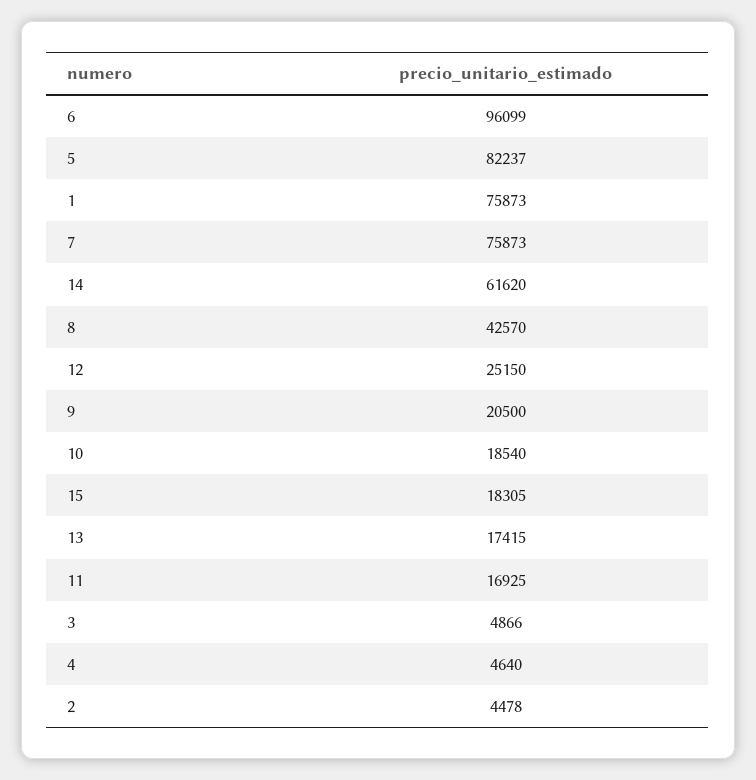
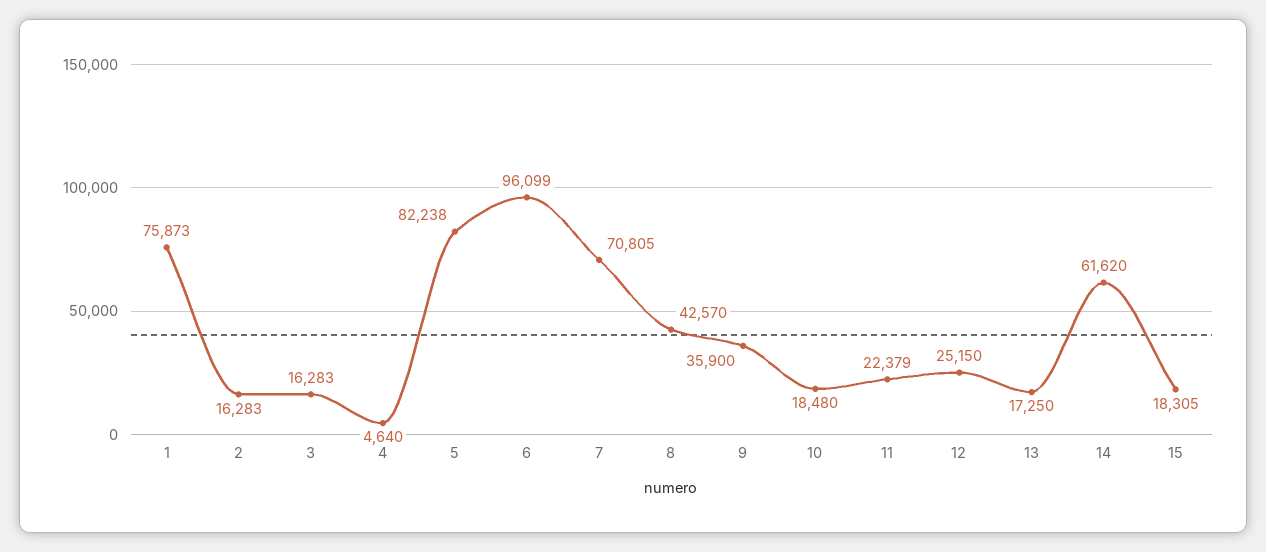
5: 82237 -> 82238
7: 75873 -> 70805
9: 20500 -> 35900
10: 18540 -> 18480
13: 17415 -> 17250
11: 16925 -> 22379
3: 4866 -> 16283
2: 4478 -> 16283

